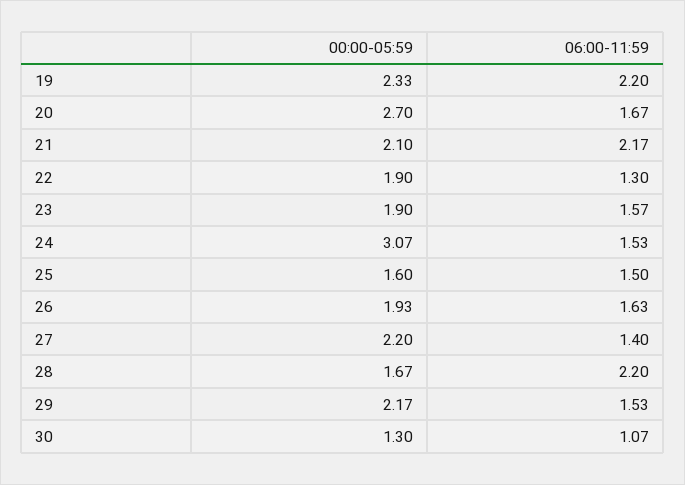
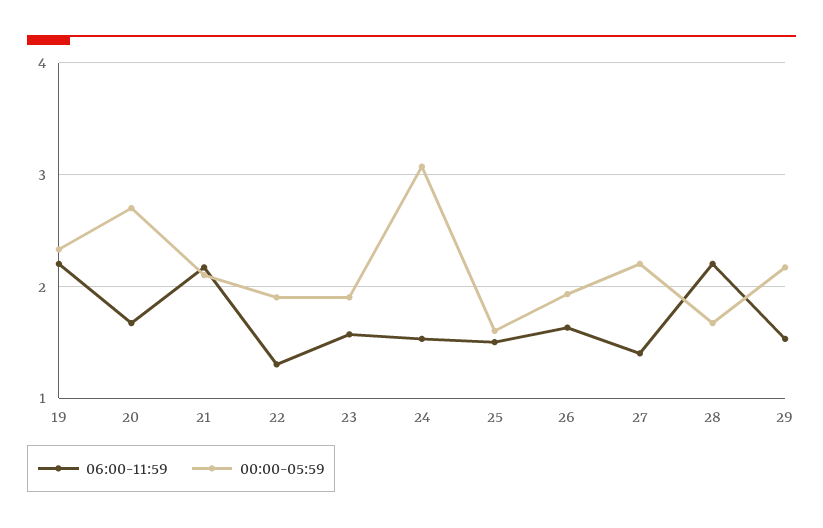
00:00-05:59, 30: 1.3 -> none
06:00-11:59, 30: 1.07 -> none

